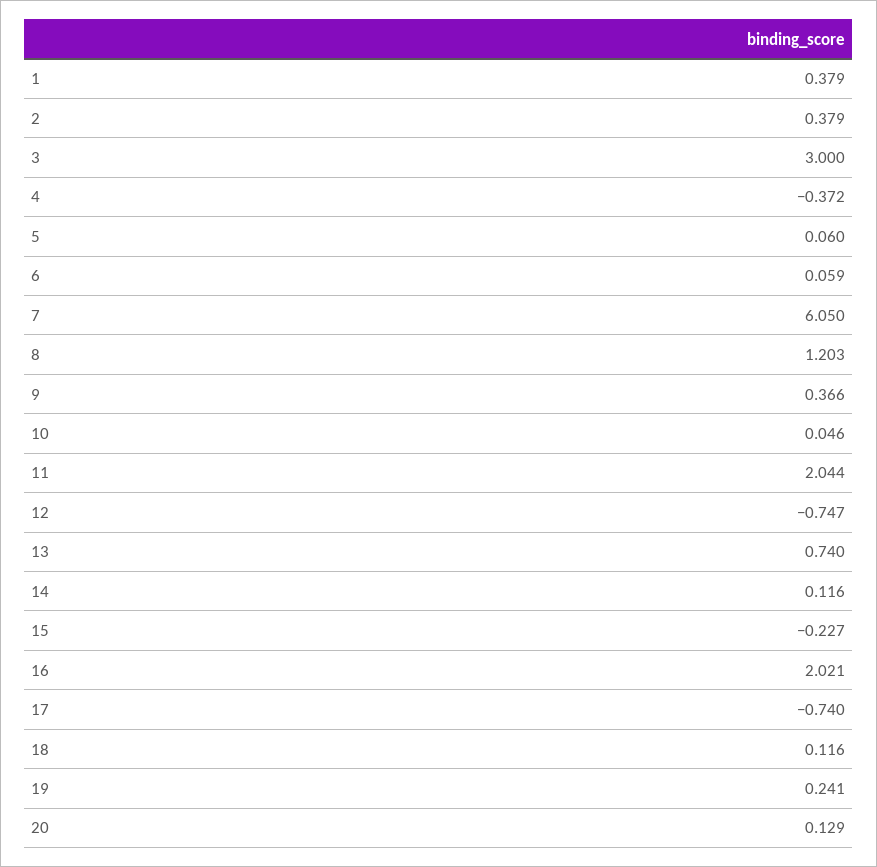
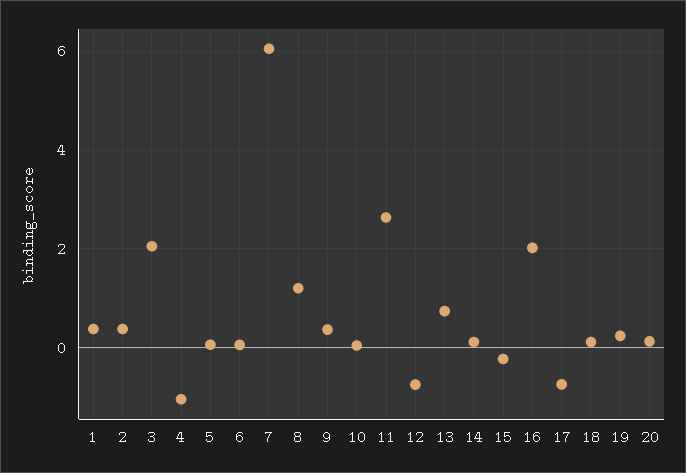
3: 3 -> 2
4: -0.372 -> -1
11: 2.044 -> 2.6

